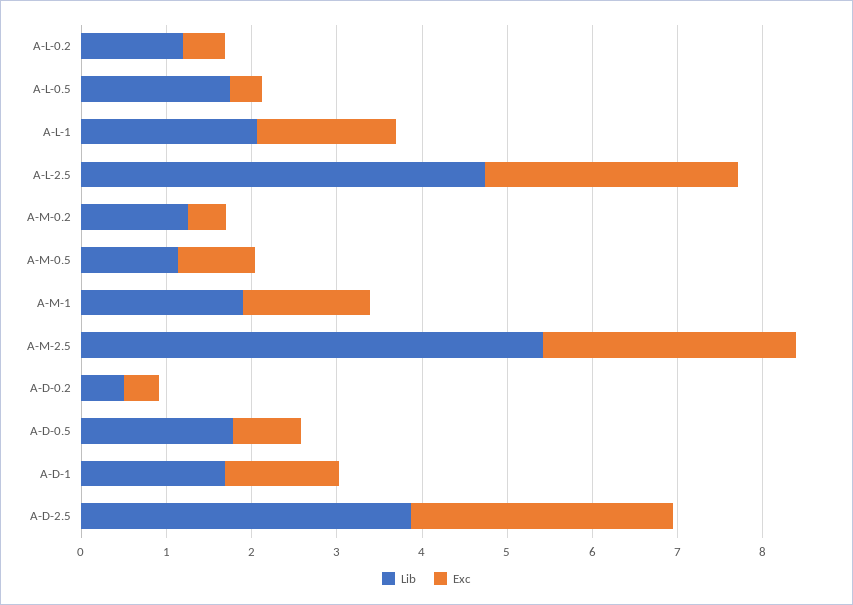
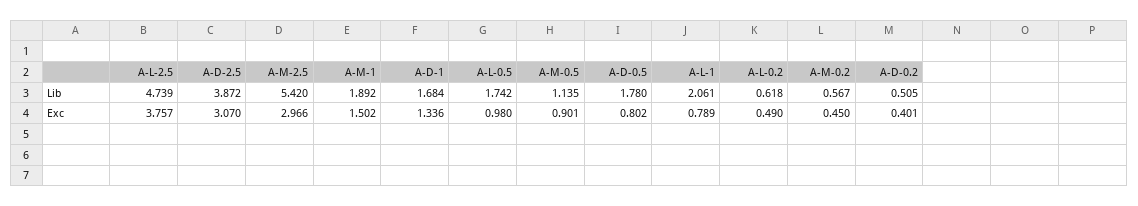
Lib, A-L-0.2: 1.2 -> 0.618
Exc, A-L-0.5: 0.4 -> 0.98
Exc, A-L-1: 1.6 -> 0.789
Exc, A-L-2.5: 3 -> 3.757
Lib, A-M-0.2: 1.2 -> 0.567

